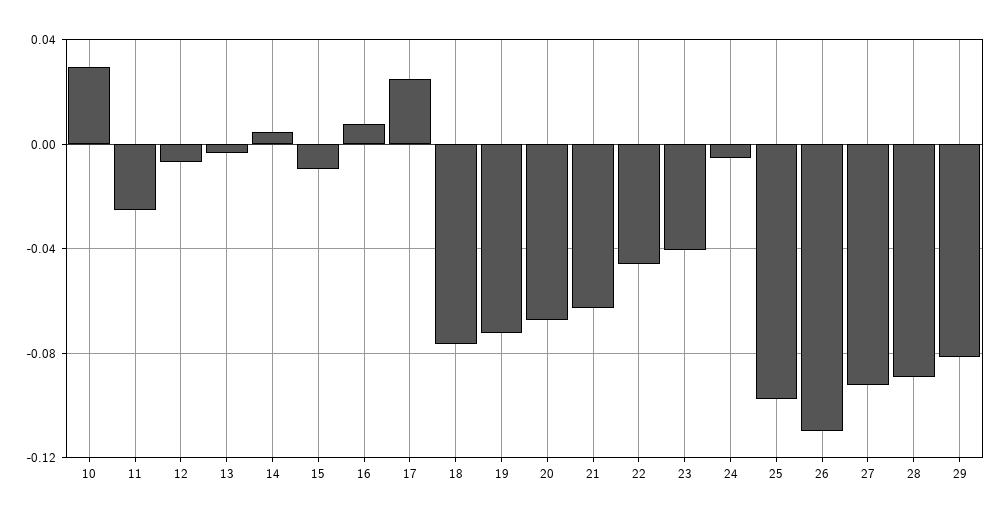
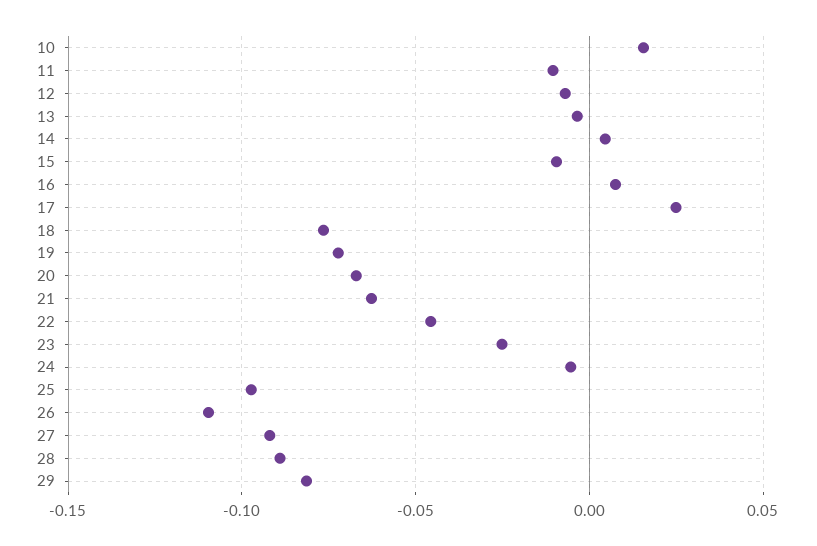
10: 0.03 -> 0.015
11: -0.025 -> -0.01
23: -0.04 -> -0.025

